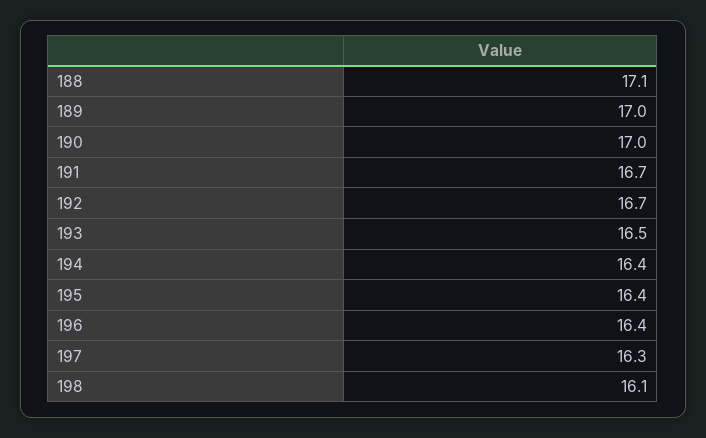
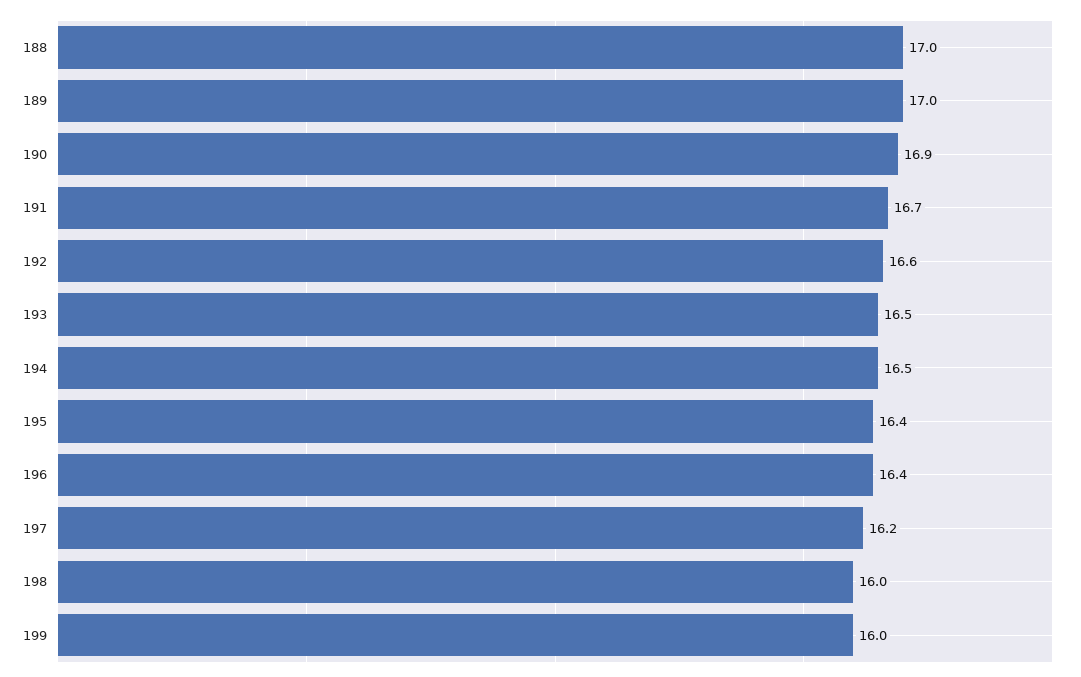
188: 17.1 -> 17
190: 17 -> 16.9
192: 16.7 -> 16.6
194: 16.4 -> 16.5
197: 16.3 -> 16.2
198: 16.1 -> 16
199: none -> 16

